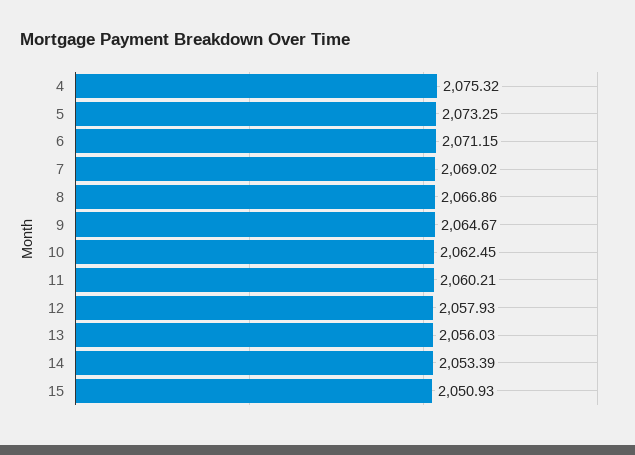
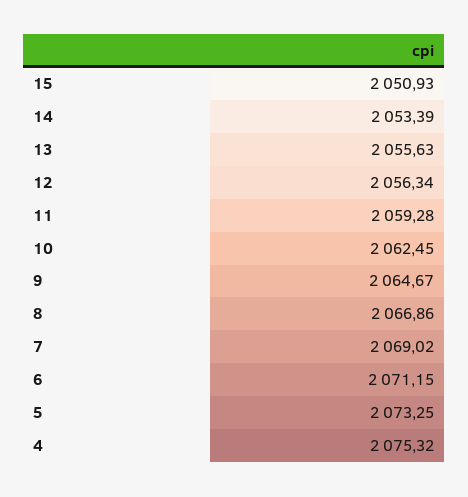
11: 2060.21 -> 2059.28
12: 2057.93 -> 2056.34
13: 2056.03 -> 2055.63

